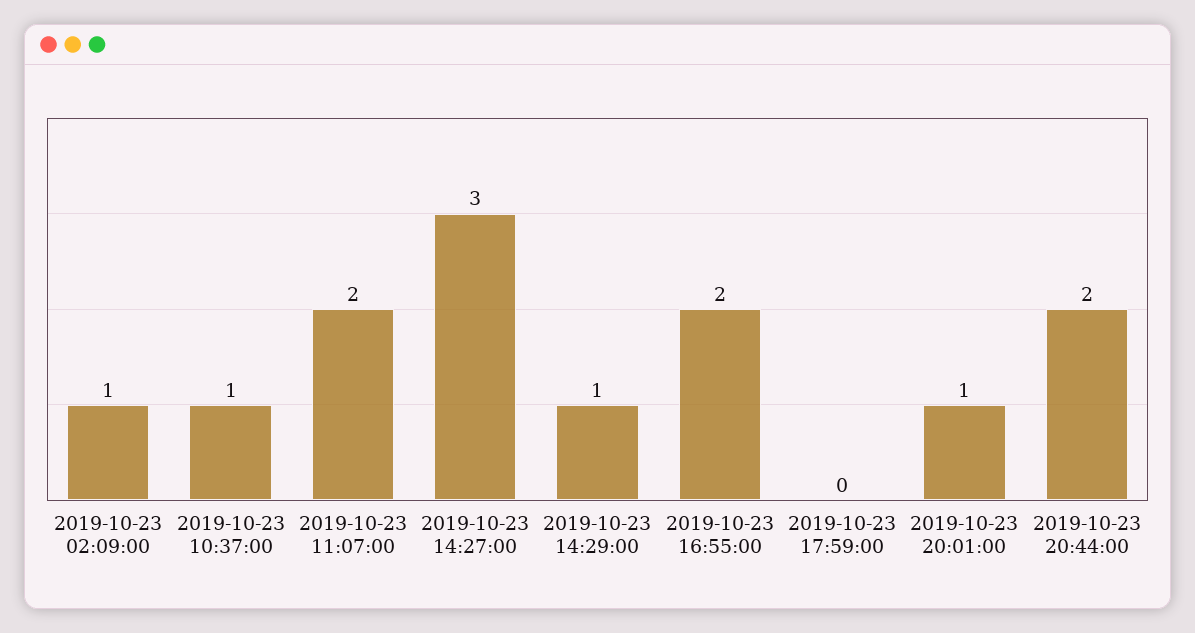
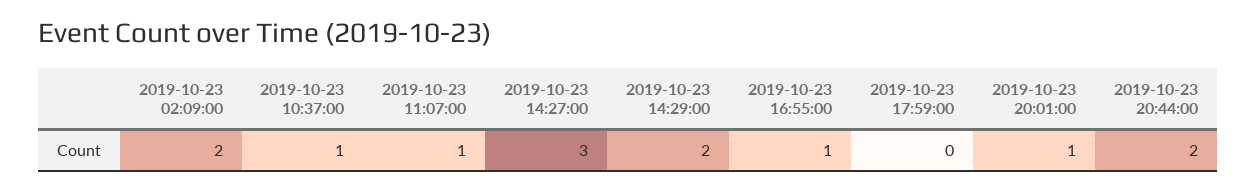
2019-10-23 02:09:00: 1 -> 2
2019-10-23 11:07:00: 2 -> 1
2019-10-23 14:29:00: 1 -> 2
2019-10-23 16:55:00: 2 -> 1

